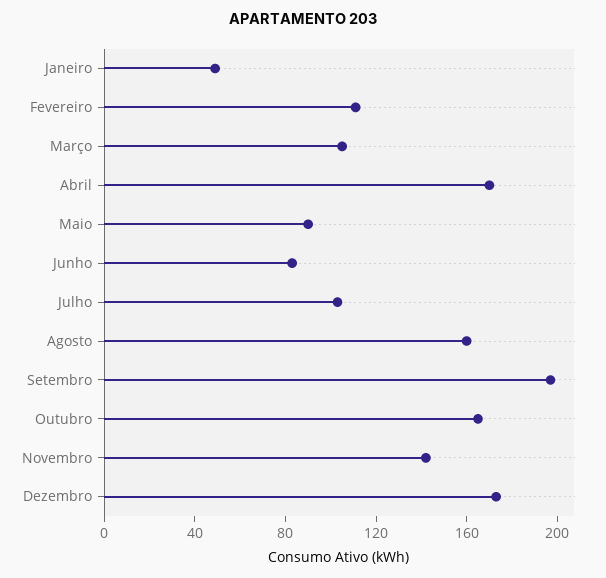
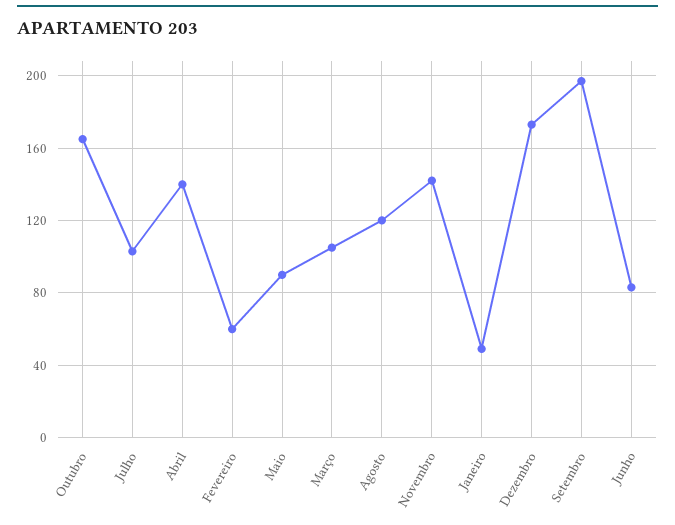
Fevereiro: 110 -> 60
Abril: 170 -> 140
Agosto: 160 -> 120

